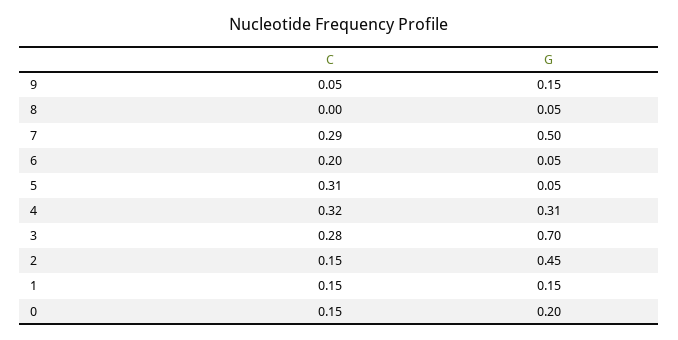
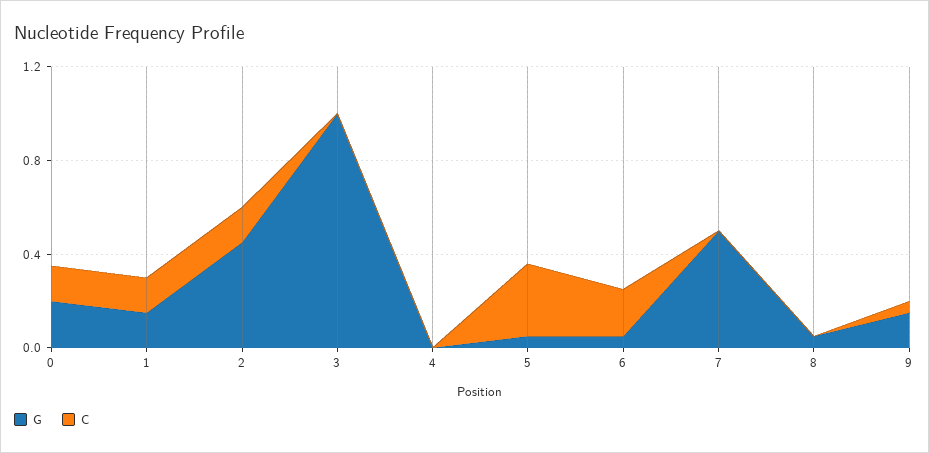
C, 7: 0.29 -> 0
C, 4: 0.32 -> 0
G, 4: 0.31 -> 0
C, 3: 0.28 -> 0
G, 3: 0.7 -> 1

